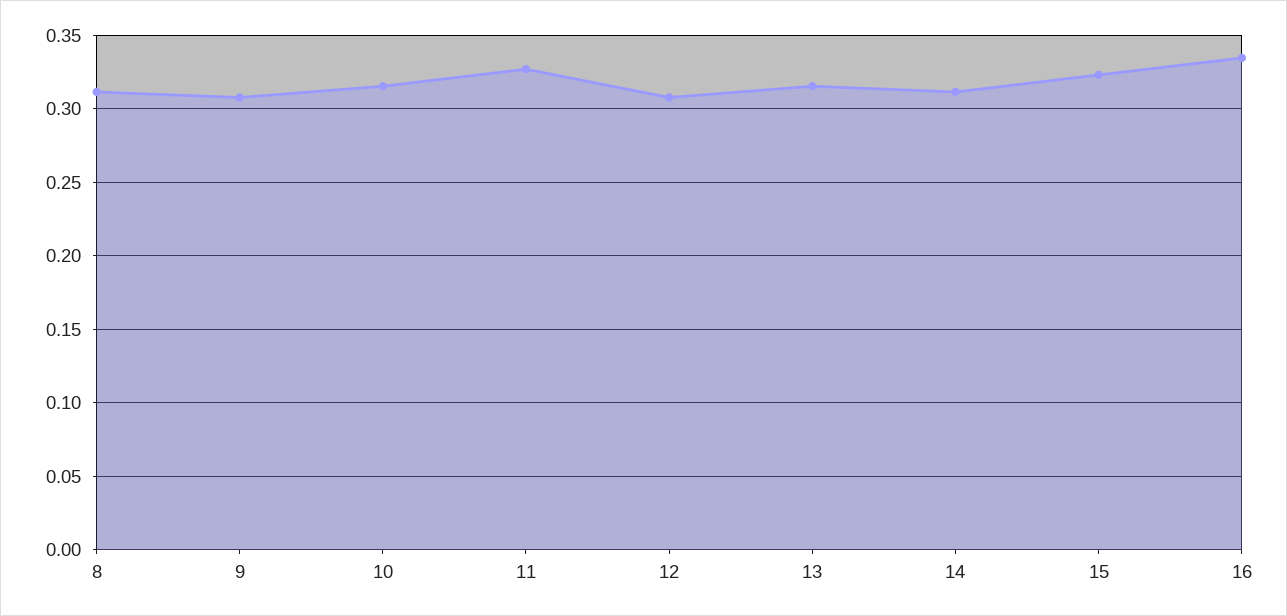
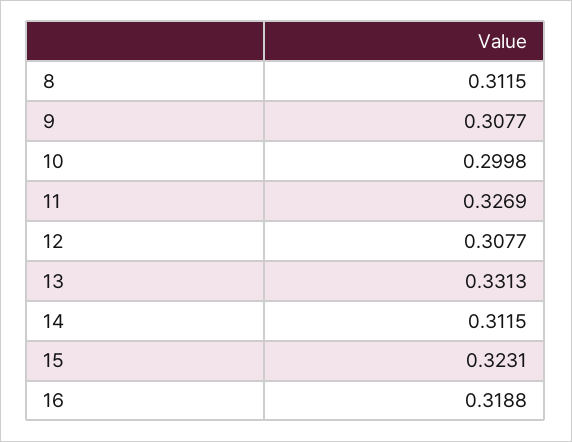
10: 0.315 -> 0.2998
13: 0.315 -> 0.3313
16: 0.335 -> 0.3188

